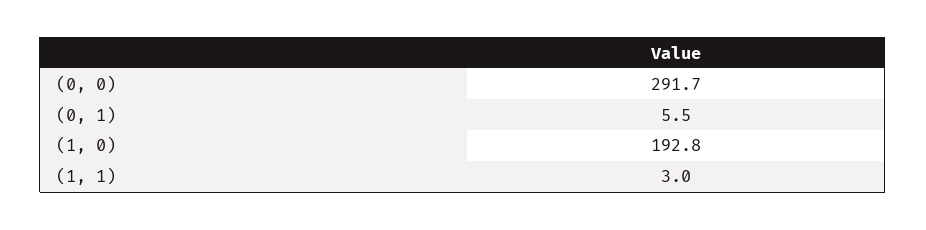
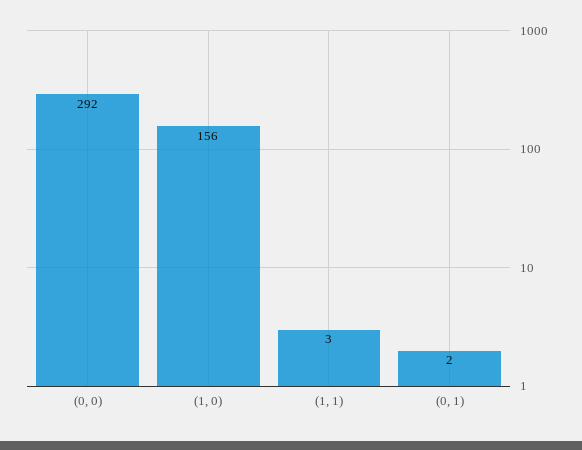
(0, 1): 5.5 -> 2
(1, 0): 192.8 -> 156

